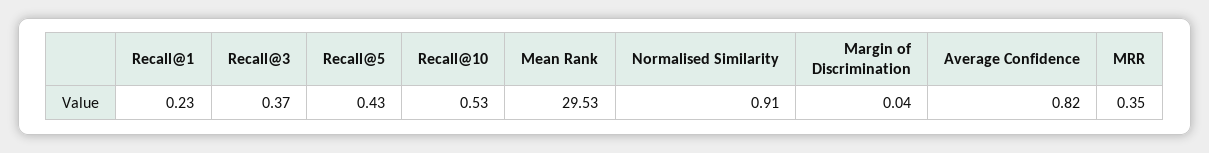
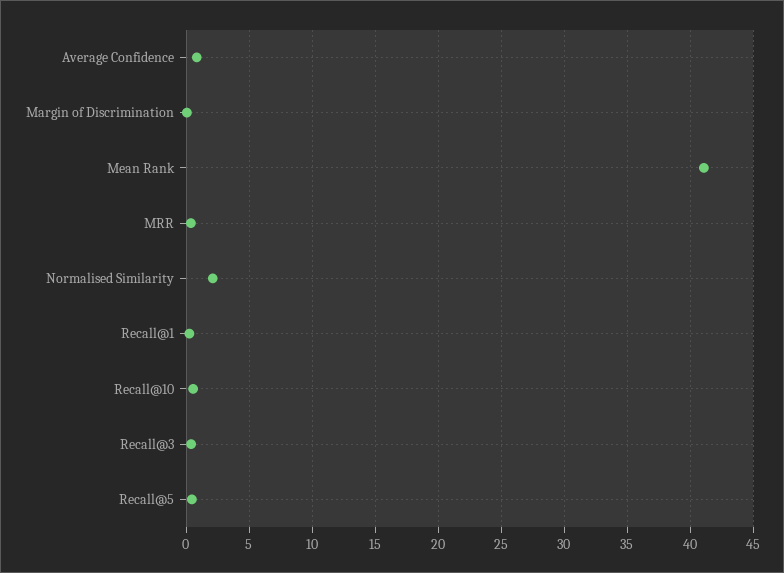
Mean Rank: 29.53 -> 41
Normalised Similarity: 0.91 -> 2

